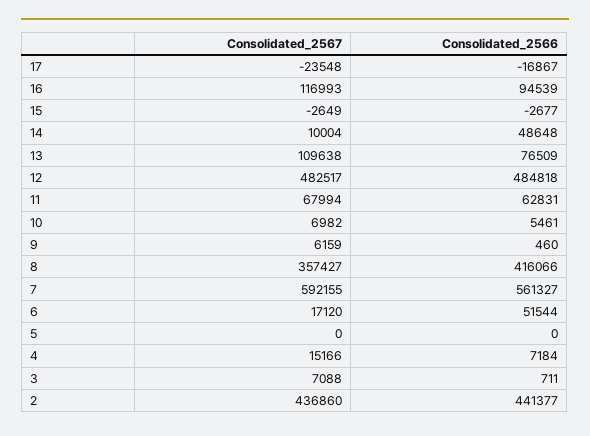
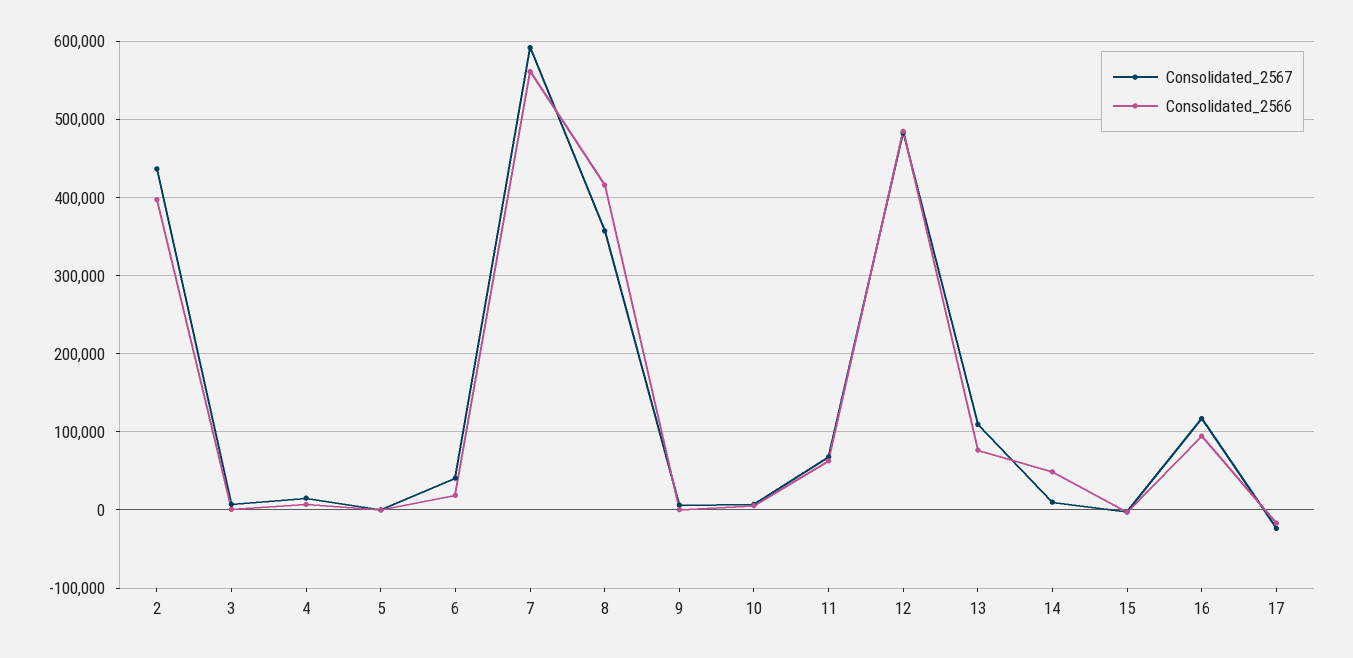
Consolidated_2567, 6: 17120 -> 40000
Consolidated_2566, 6: 51544 -> 20000
Consolidated_2566, 2: 441377 -> 400000

